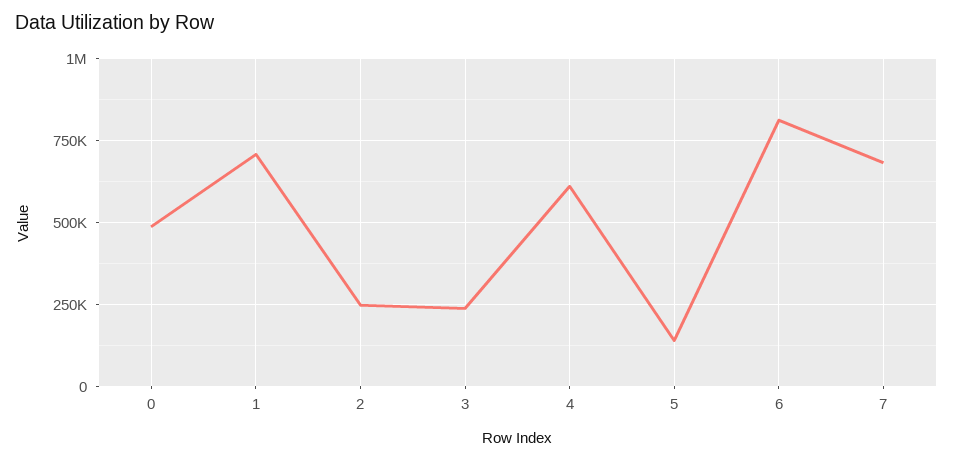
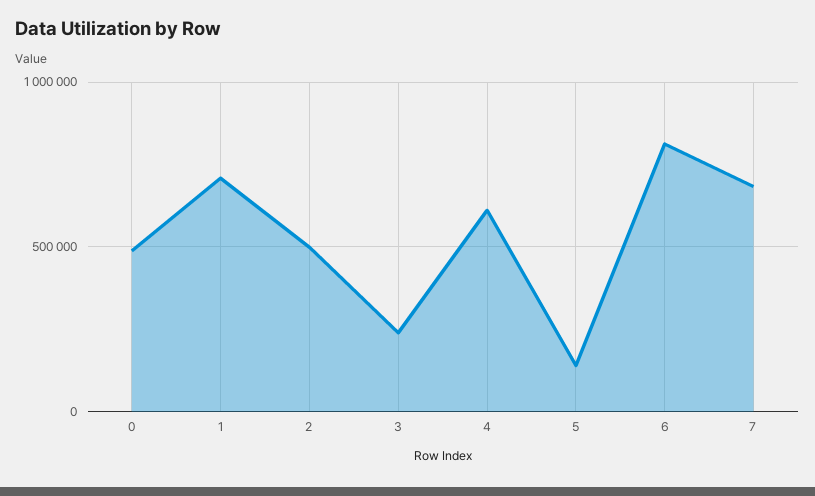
2: 250000 -> 500000

